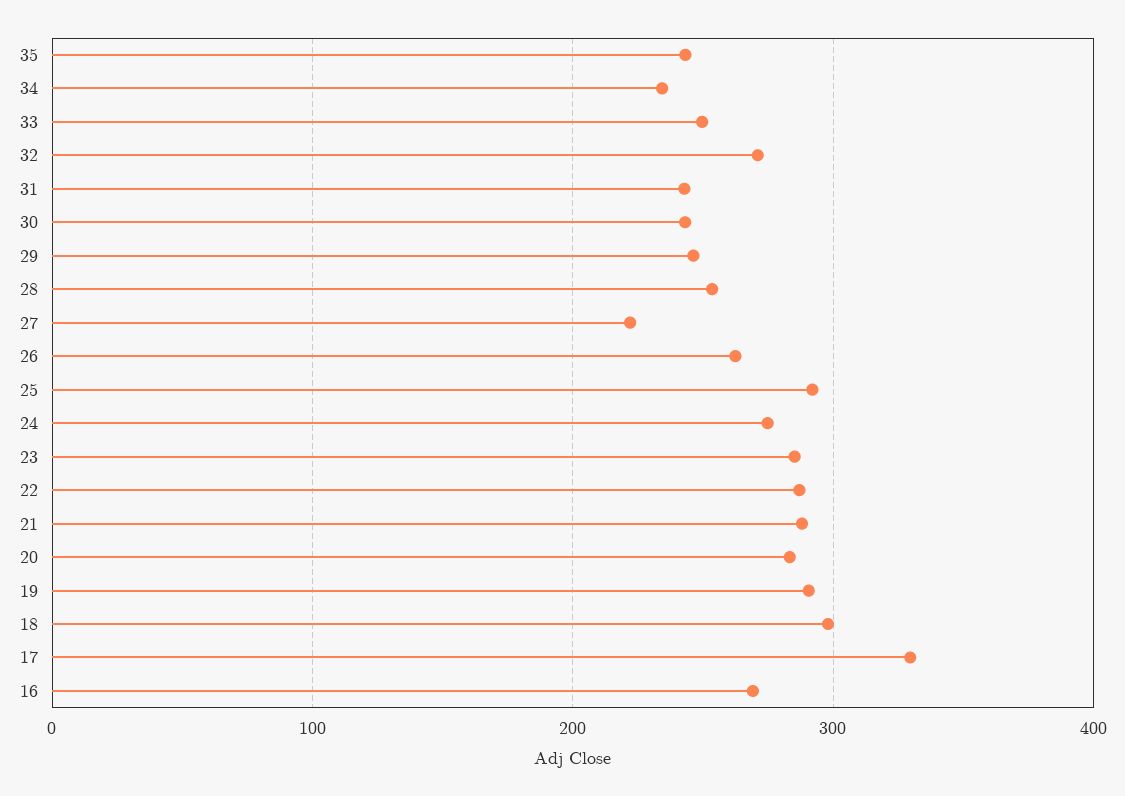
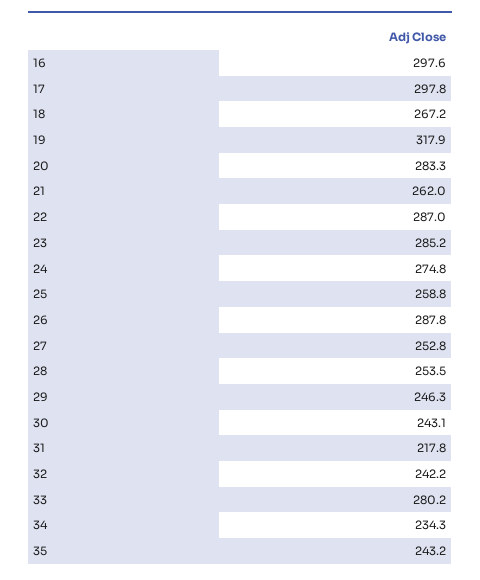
33: 250 -> 280.2
32: 270 -> 242.2
31: 240 -> 217.8
27: 220 -> 252.8
26: 260 -> 287.8
25: 290 -> 258.8
21: 290 -> 262
19: 290 -> 317.9
18: 300 -> 267.2
17: 330 -> 297.8
16: 270 -> 297.6

